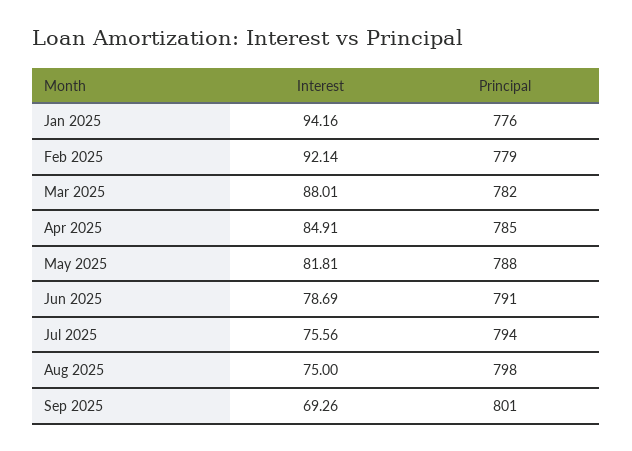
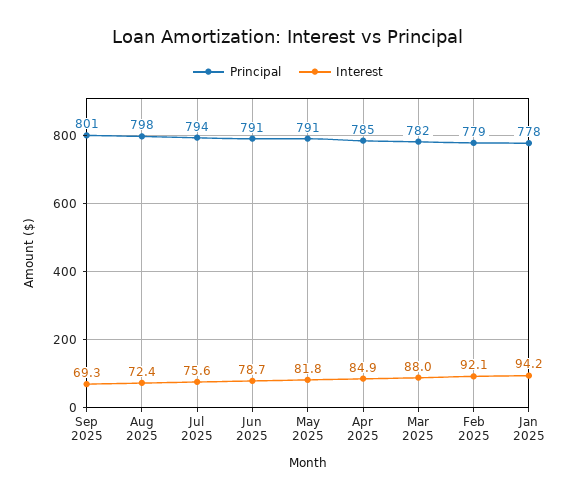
Principal, Jan 2025: 776 -> 778
Principal, May 2025: 788 -> 791
Interest, Aug 2025: 75 -> 72.4

